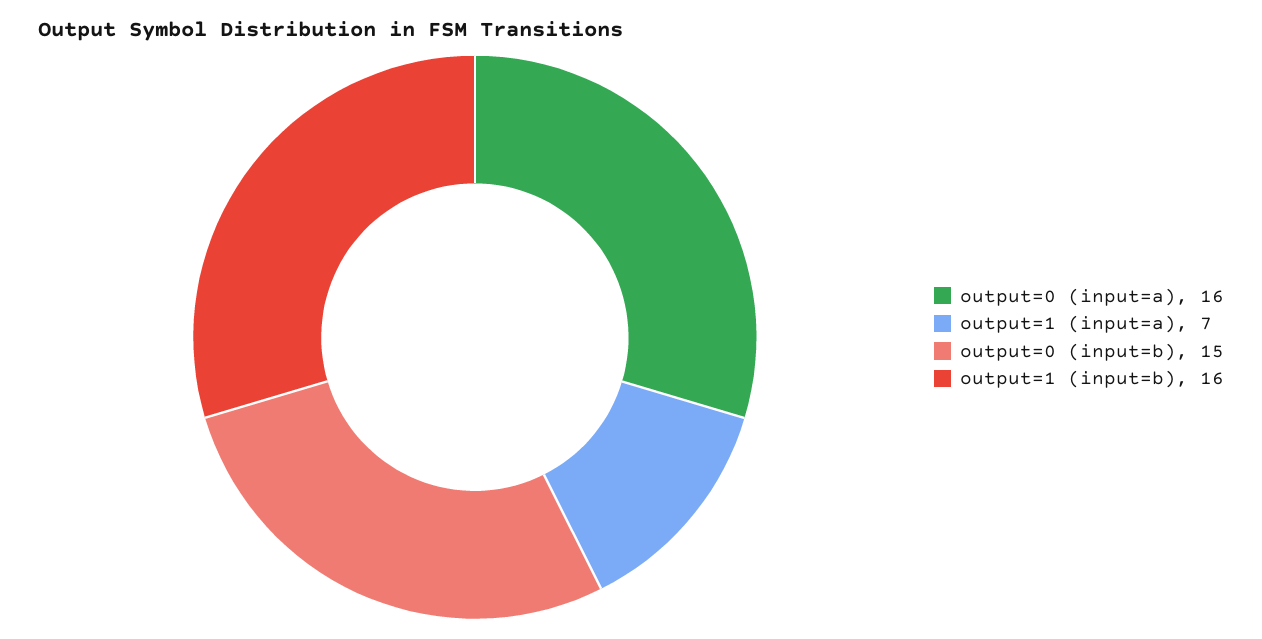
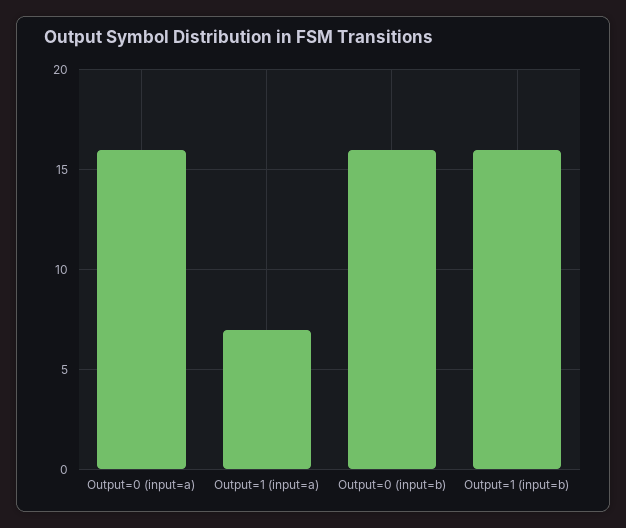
output=0 (input=b): 15 -> 16

